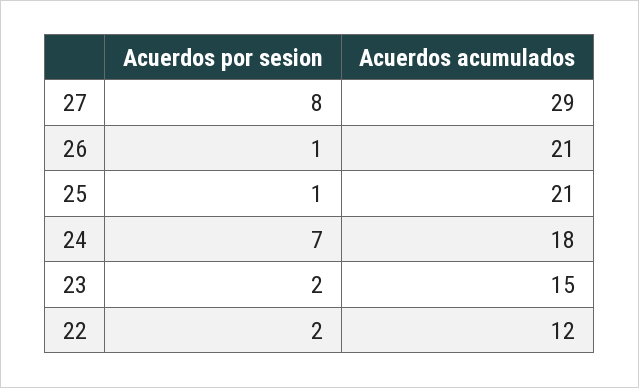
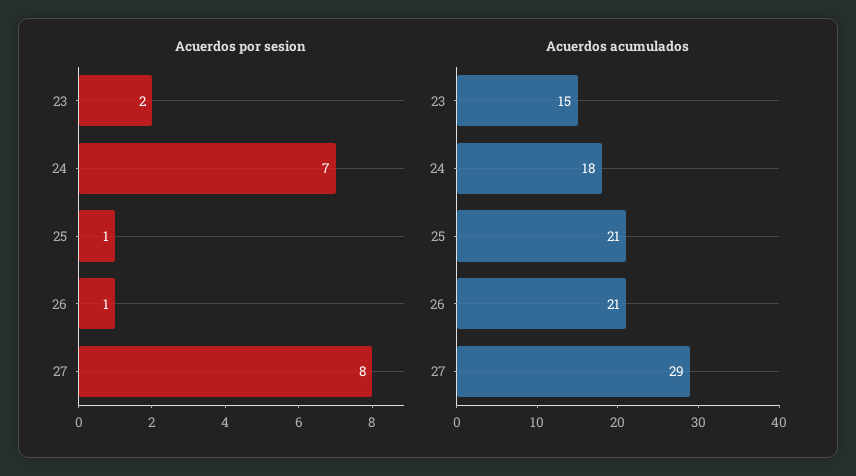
Acuerdos por sesion, 22: 2 -> none
Acuerdos acumulados, 22: 12 -> none

